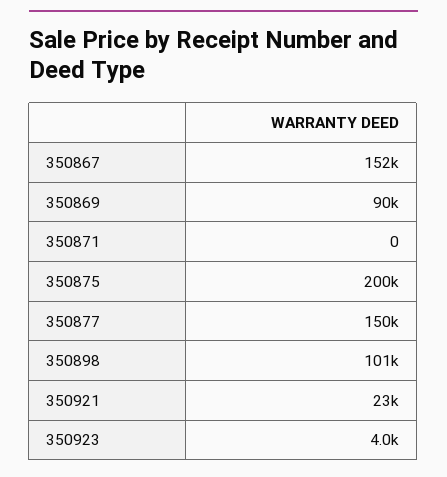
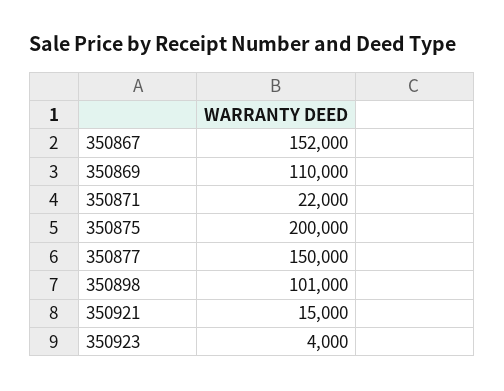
350869: 90000 -> 110000
350871: 0 -> 22000
350921: 23000 -> 15000

